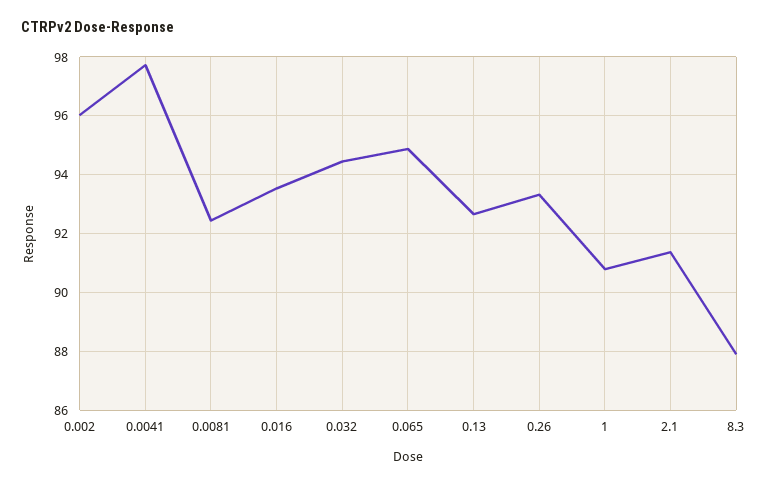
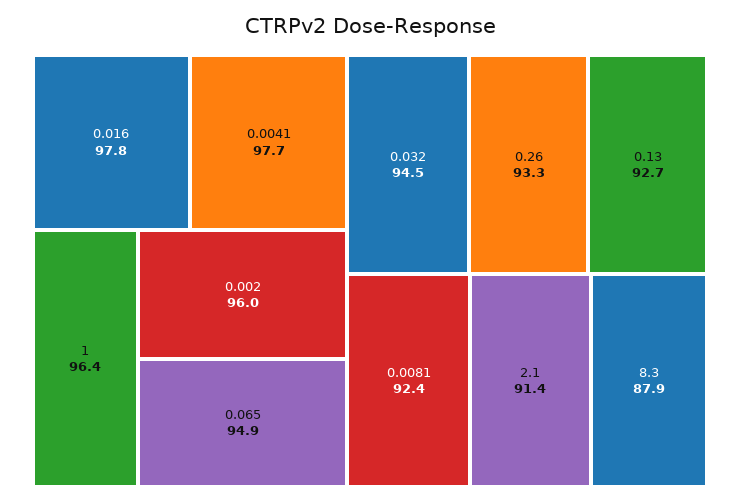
0.016: 93.5 -> 97.8
1: 90.75 -> 96.4

